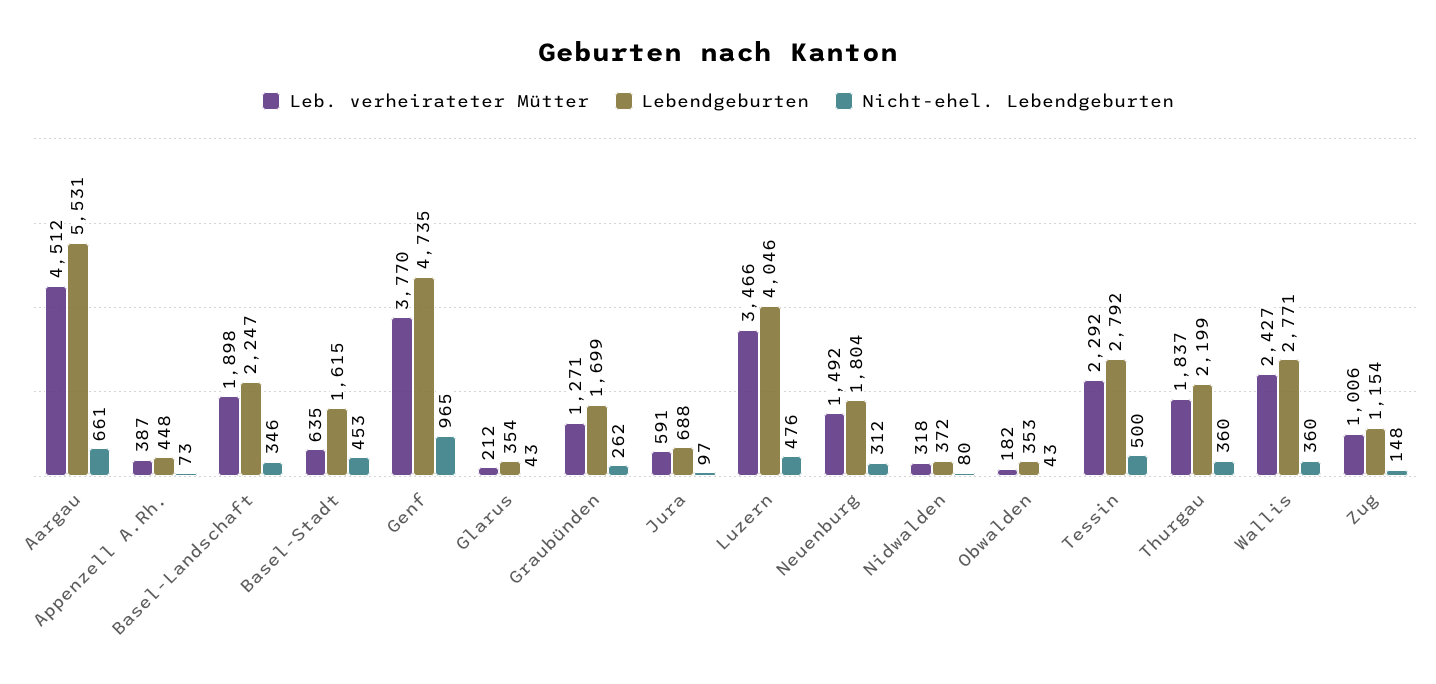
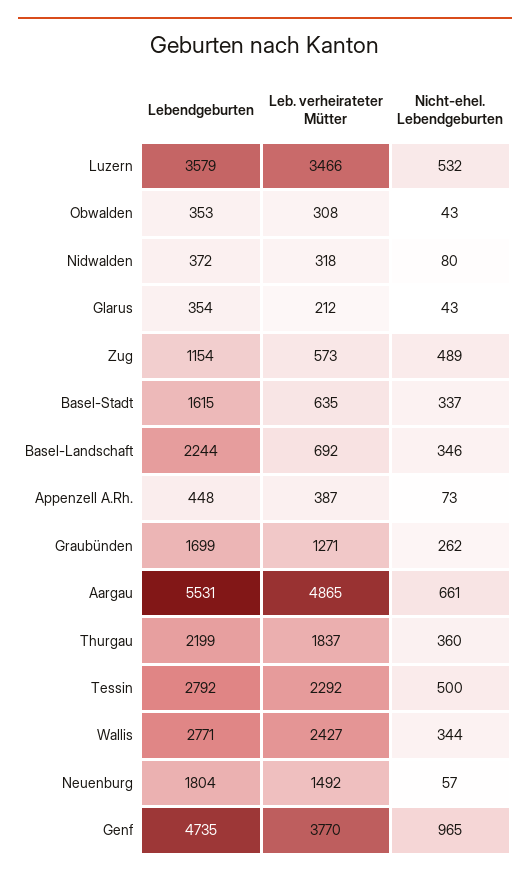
Leb. verheirateter Mütter, Aargau: 4512 -> 4865
Leb. verheirateter Mütter, Basel-Landschaft: 1898 -> 692
Lebendgeburten, Basel-Landschaft: 2247 -> 2244
Nicht-ehel. Lebendgeburten, Basel-Stadt: 453 -> 337
Leb. verheirateter Mütter, Jura: 591 -> none
Lebendgeburten, Jura: 688 -> none
Nicht-ehel. Lebendgeburten, Jura: 97 -> none
Lebendgeburten, Luzern: 4046 -> 3579
Nicht-ehel. Lebendgeburten, Luzern: 476 -> 532
Nicht-ehel. Lebendgeburten, Neuenburg: 312 -> 57
Leb. verheirateter Mütter, Obwalden: 182 -> 308
Nicht-ehel. Lebendgeburten, Wallis: 360 -> 344
Leb. verheirateter Mütter, Zug: 1006 -> 573
Nicht-ehel. Lebendgeburten, Zug: 148 -> 489

